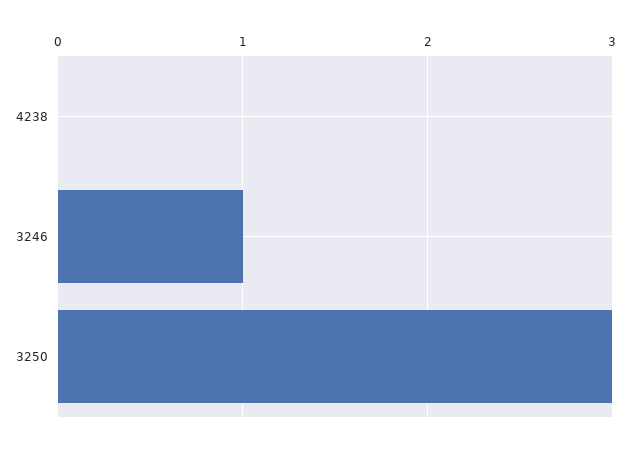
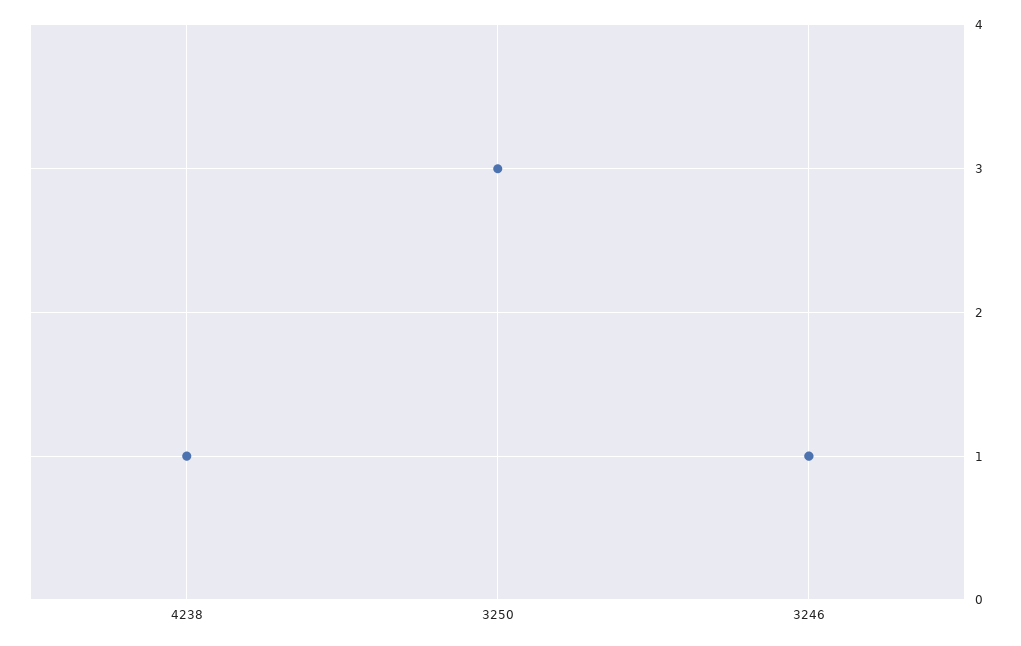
4238: 0 -> 1

